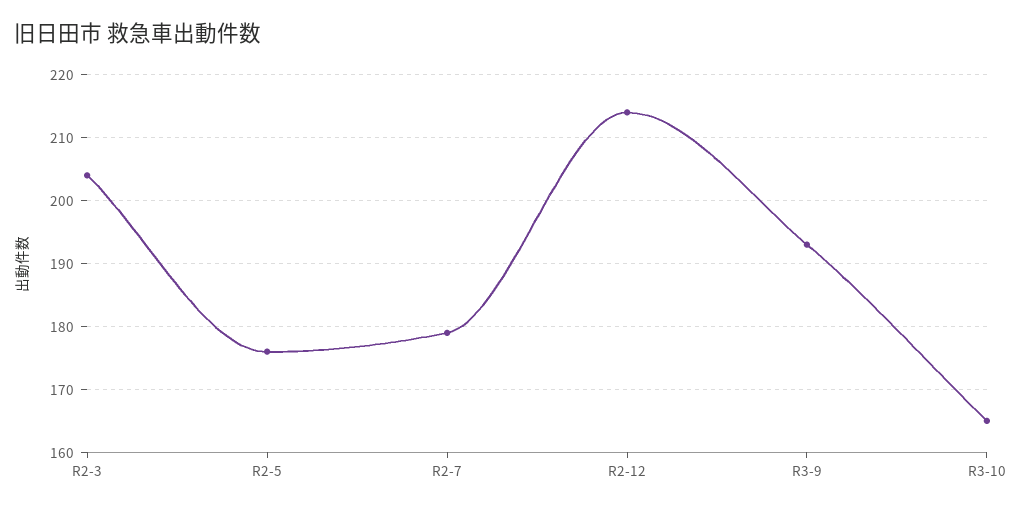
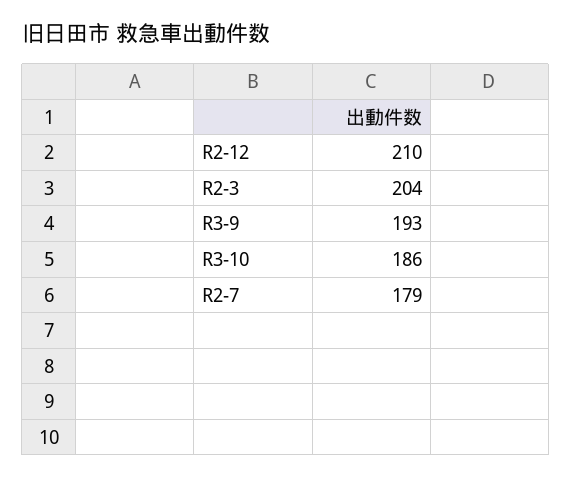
R2-5: 176 -> none
R2-12: 214 -> 210
R3-10: 165 -> 186

